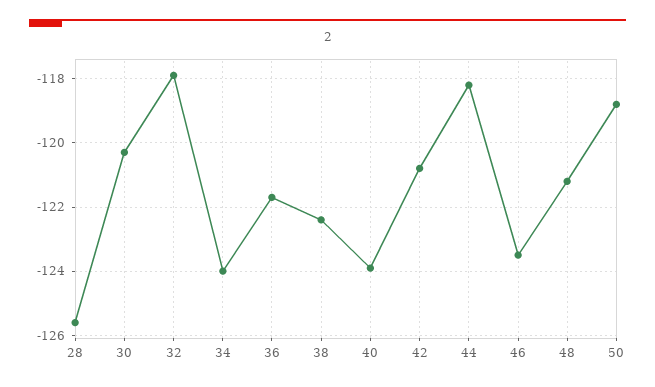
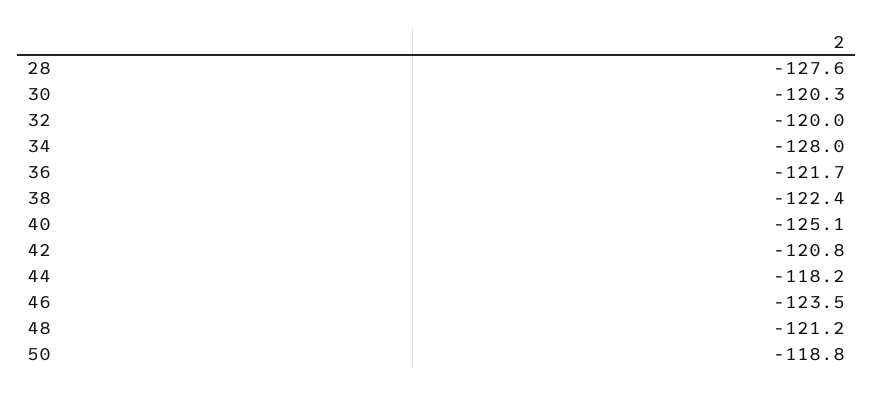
28: -125.5 -> -127.6
32: -118 -> -120
34: -124 -> -128
40: -124 -> -125.1

